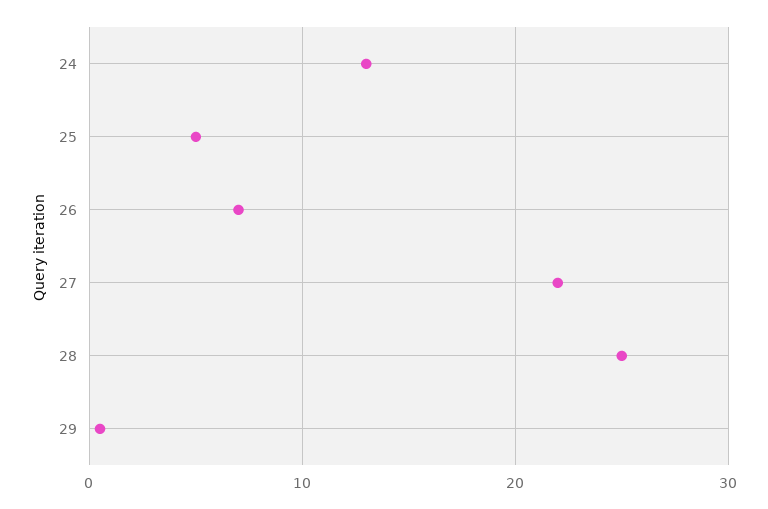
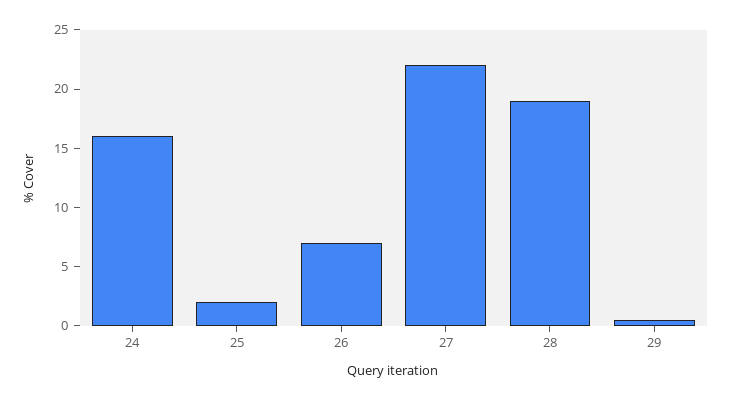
24: 13 -> 16
25: 5 -> 2
28: 25 -> 19

